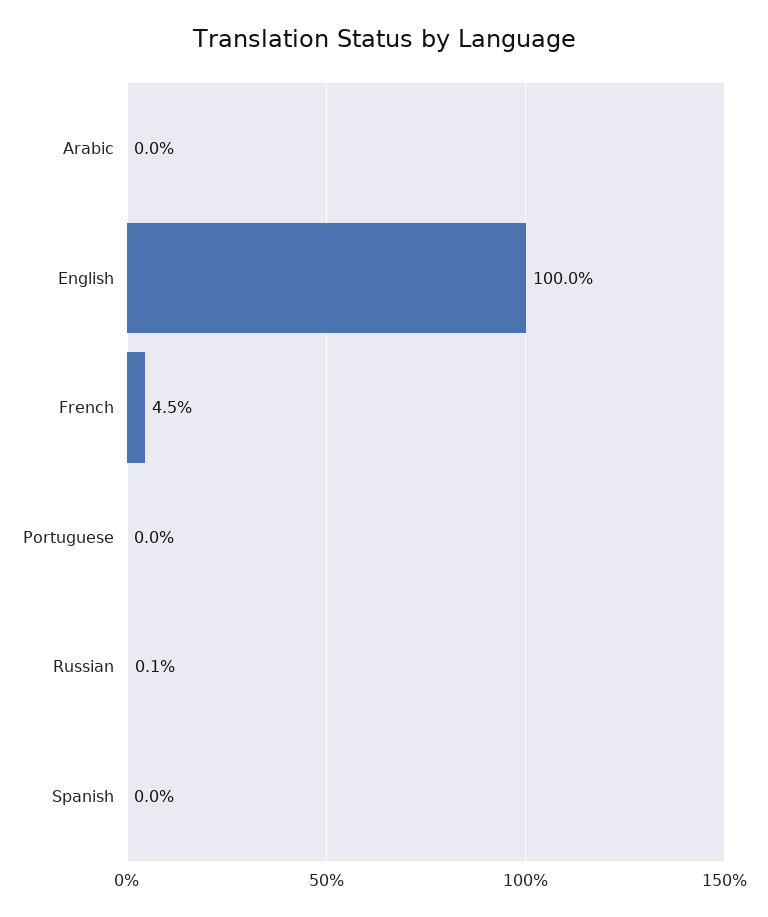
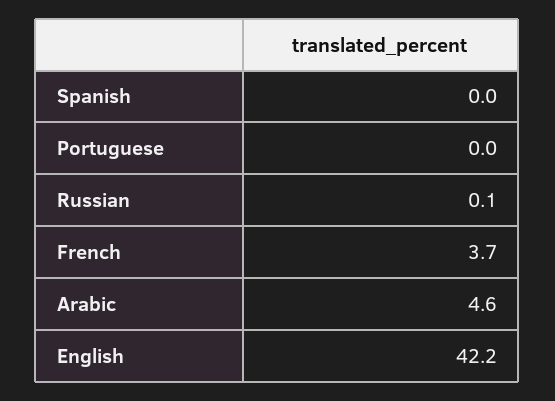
Arabic: 0 -> 4.6
English: 100 -> 42.2
French: 4.5 -> 3.7

